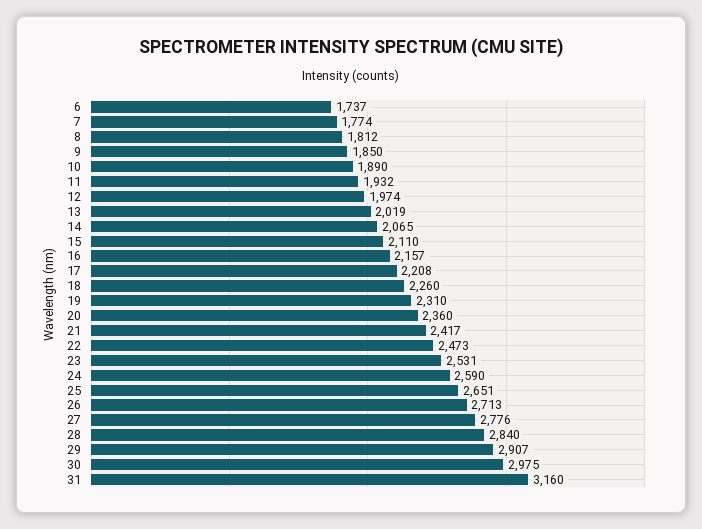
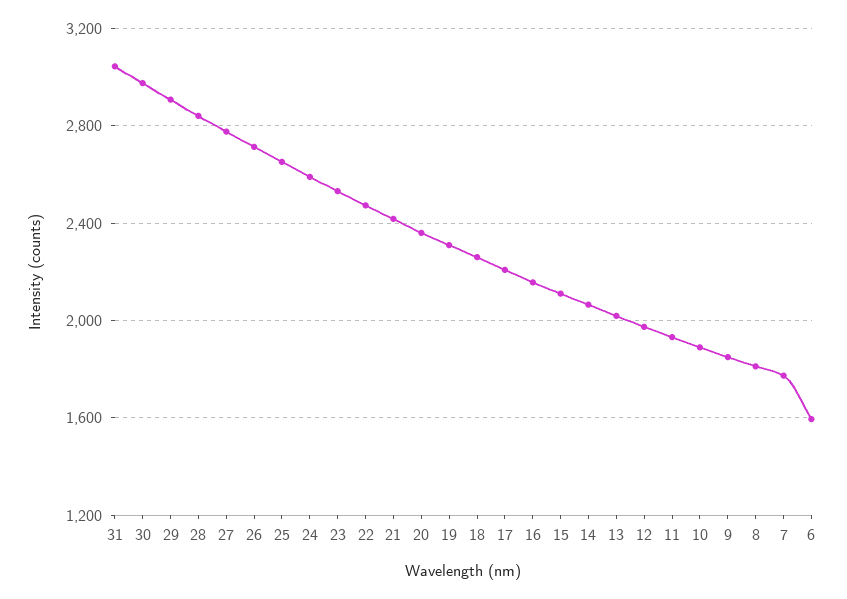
6: 1737 -> 1600
31: 3160 -> 3050

